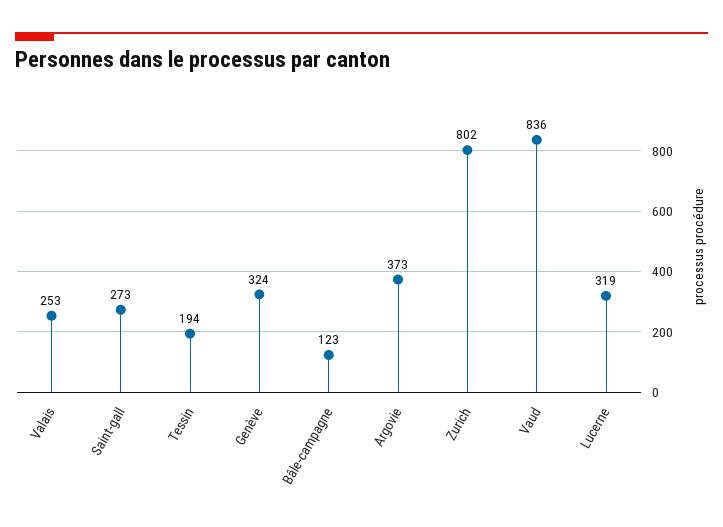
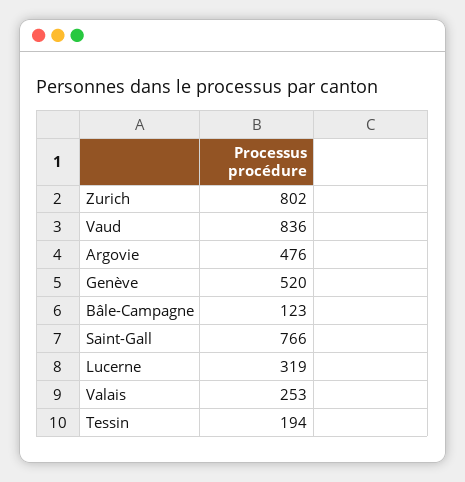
Saint-gall: 273 -> 766
Genève: 324 -> 520
Argovie: 373 -> 476

